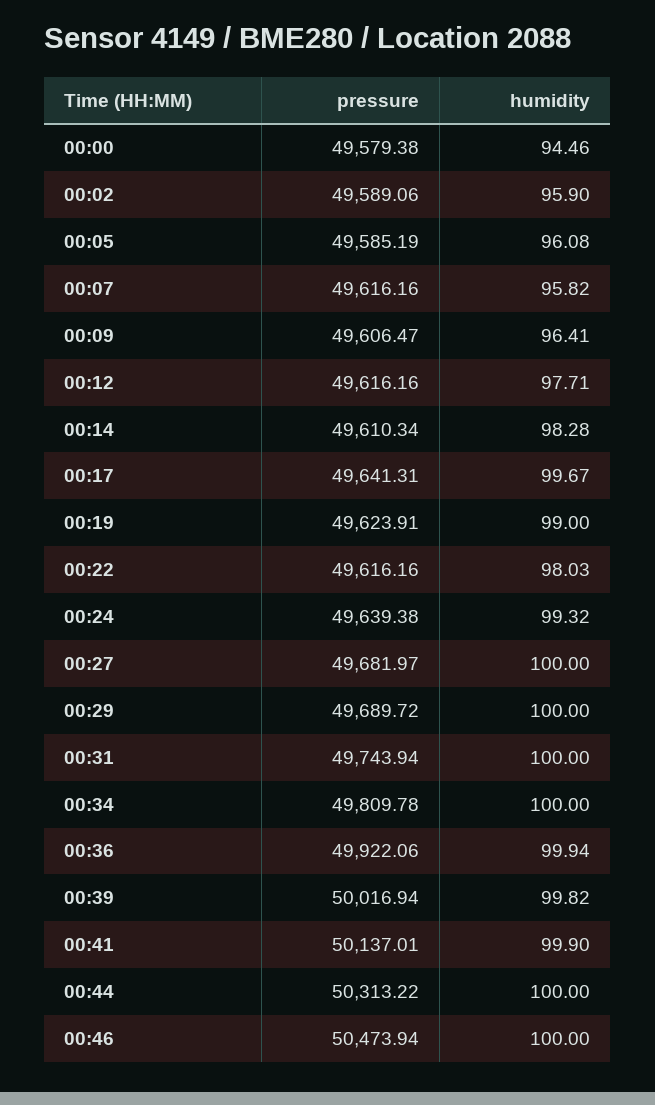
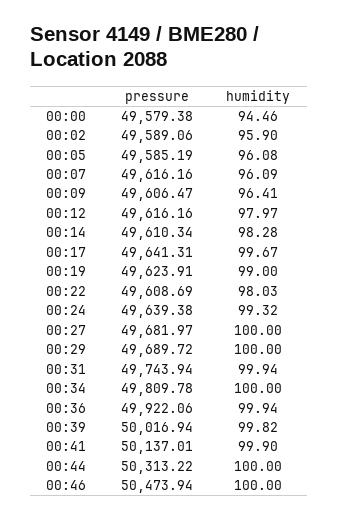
humidity, 00:07: 95.82 -> 96.09
humidity, 00:12: 97.71 -> 97.97
pressure, 00:22: 49616.16 -> 49608.69
humidity, 00:31: 100 -> 99.94

